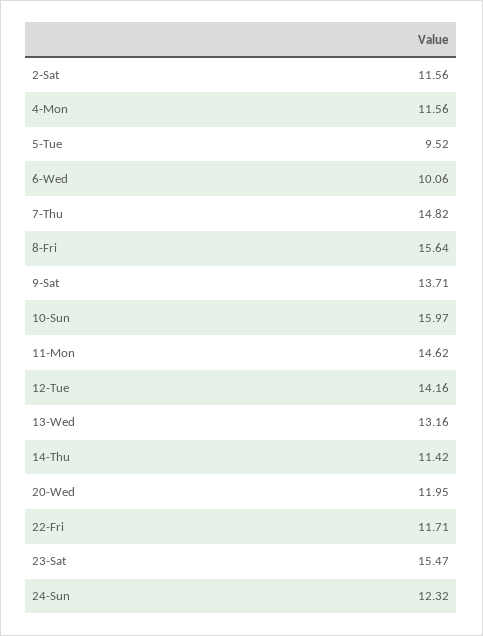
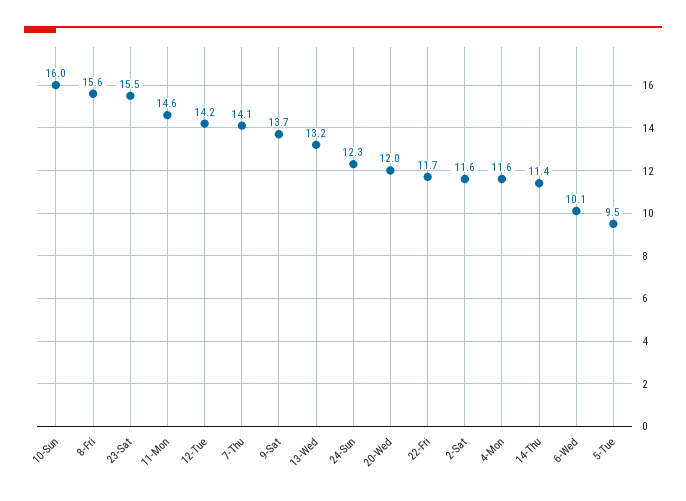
7-Thu: 14.82 -> 14.1

